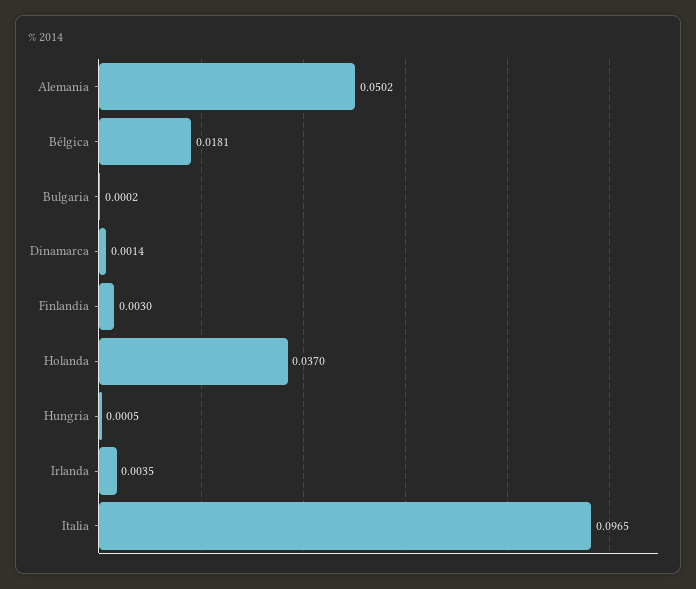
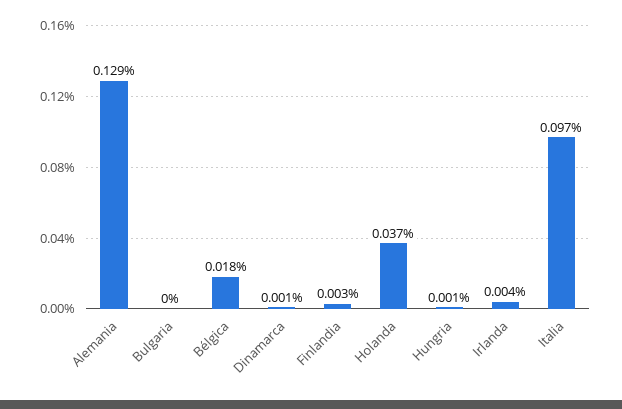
Alemania: 0.0502 -> 0.129

